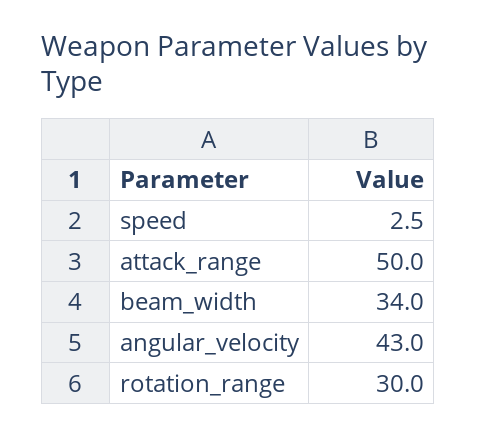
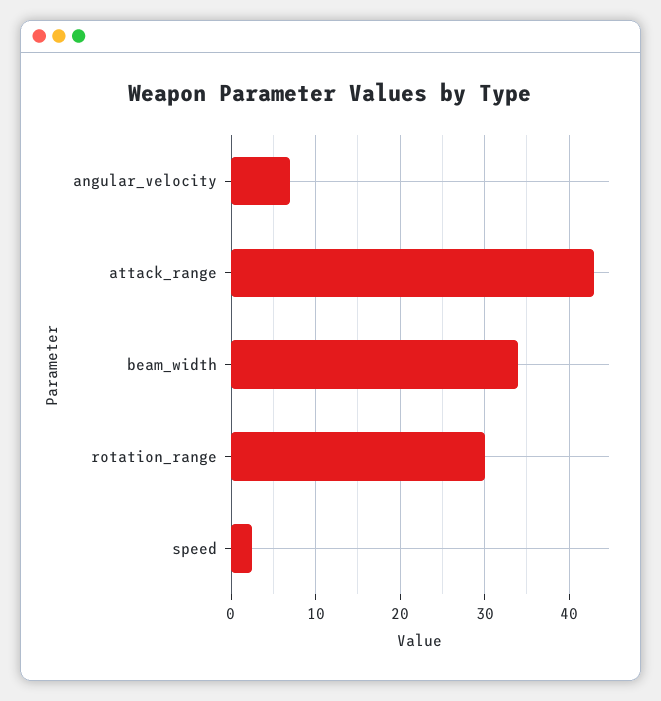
attack_range: 50 -> 43
angular_velocity: 43 -> 7

